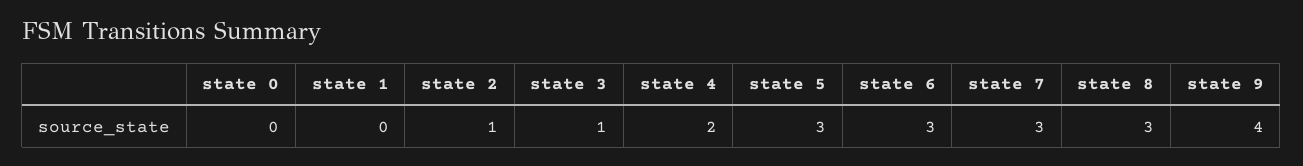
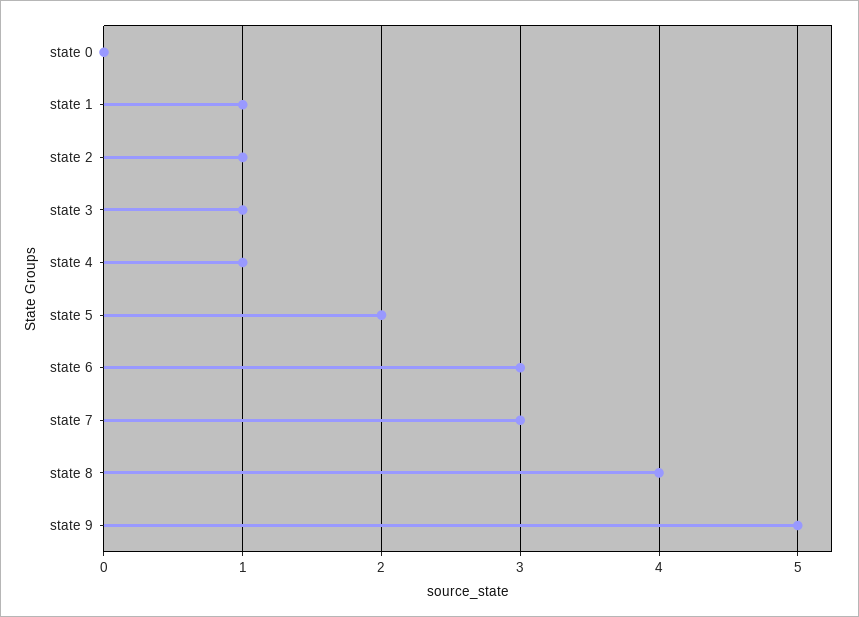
state 1: 0 -> 1
state 4: 2 -> 1
state 5: 3 -> 2
state 8: 3 -> 4
state 9: 4 -> 5

